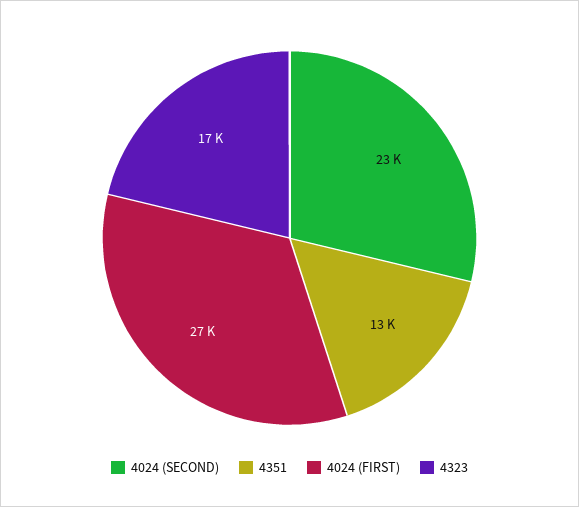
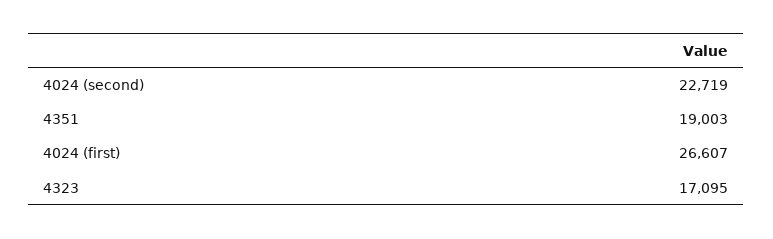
4351: 13000 -> 19003

